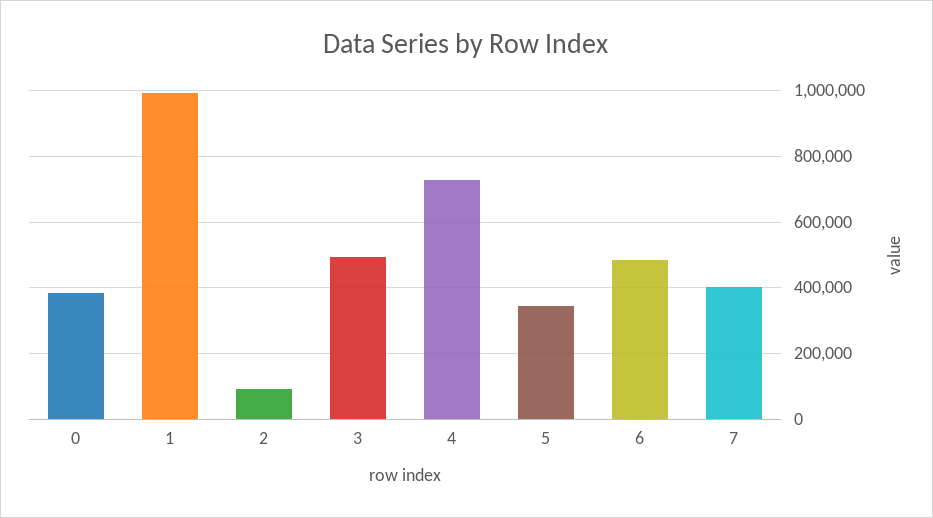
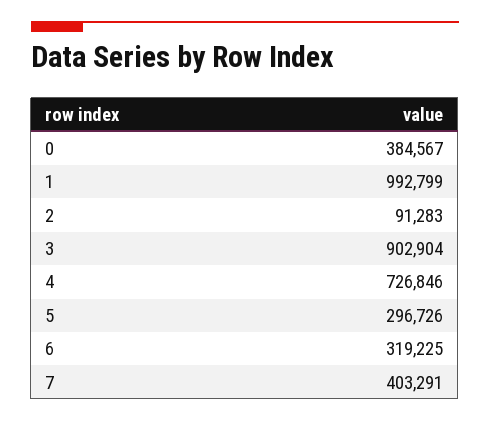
3: 500000 -> 902904
5: 340000 -> 296726
6: 480000 -> 319225

